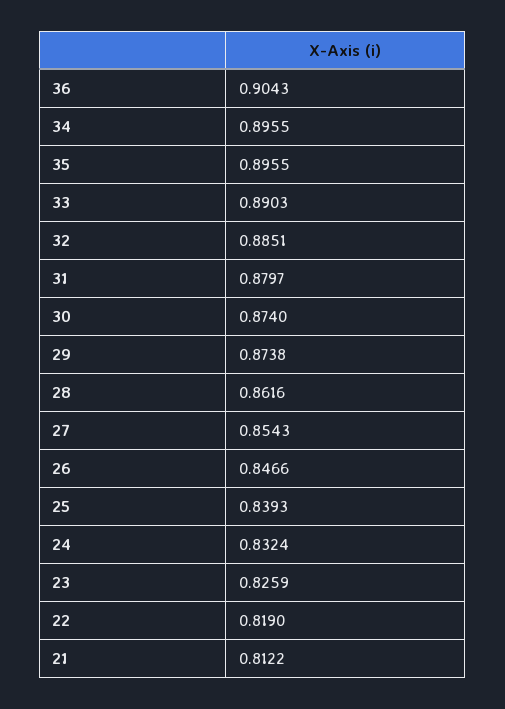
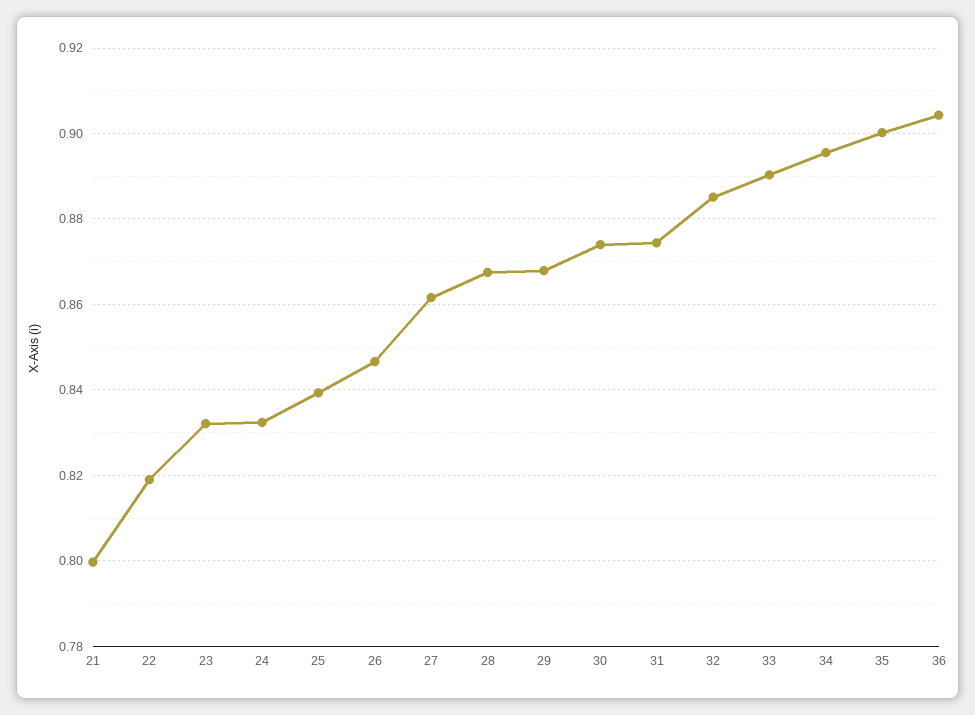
35: 0.8955 -> 0.9
31: 0.8797 -> 0.874
29: 0.8738 -> 0.868
28: 0.8616 -> 0.868
27: 0.8543 -> 0.862
23: 0.8259 -> 0.832
21: 0.8122 -> 0.8

